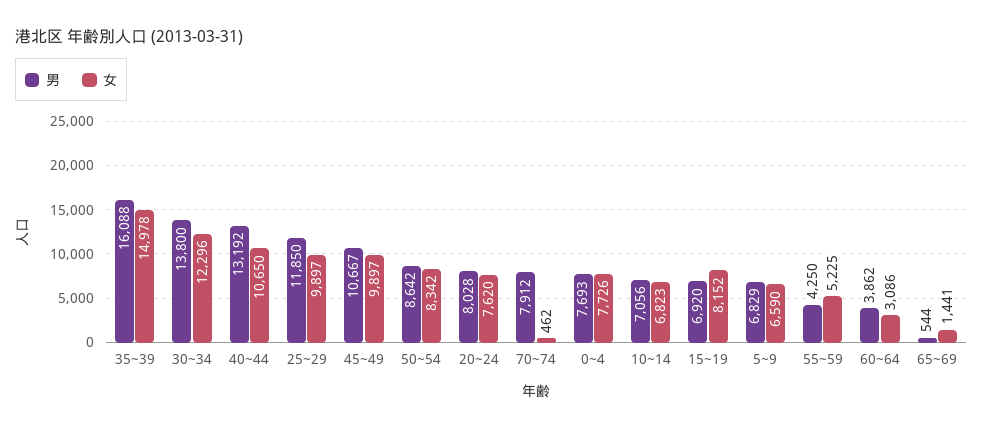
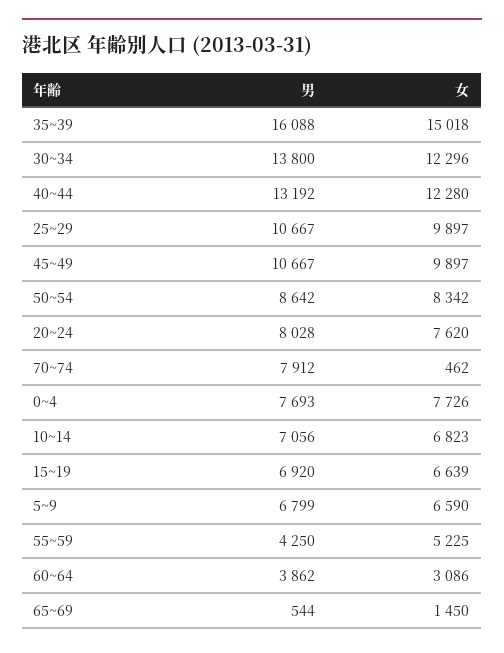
女, 35~39: 14978 -> 15018
女, 40~44: 10650 -> 12280
男, 25~29: 11850 -> 10667
女, 15~19: 8152 -> 6639
男, 5~9: 6829 -> 6799
女, 65~69: 1441 -> 1450

